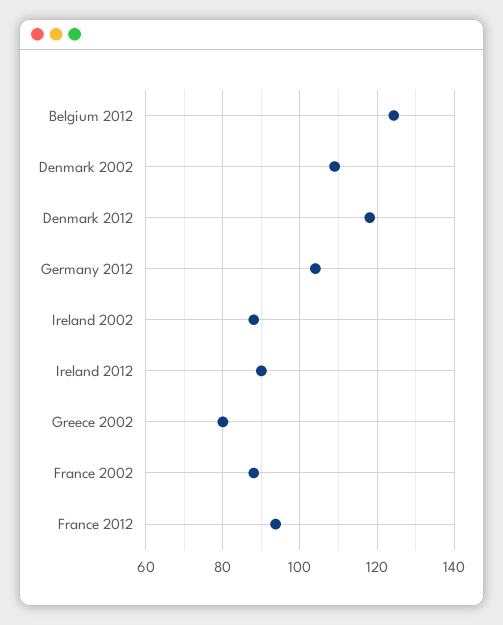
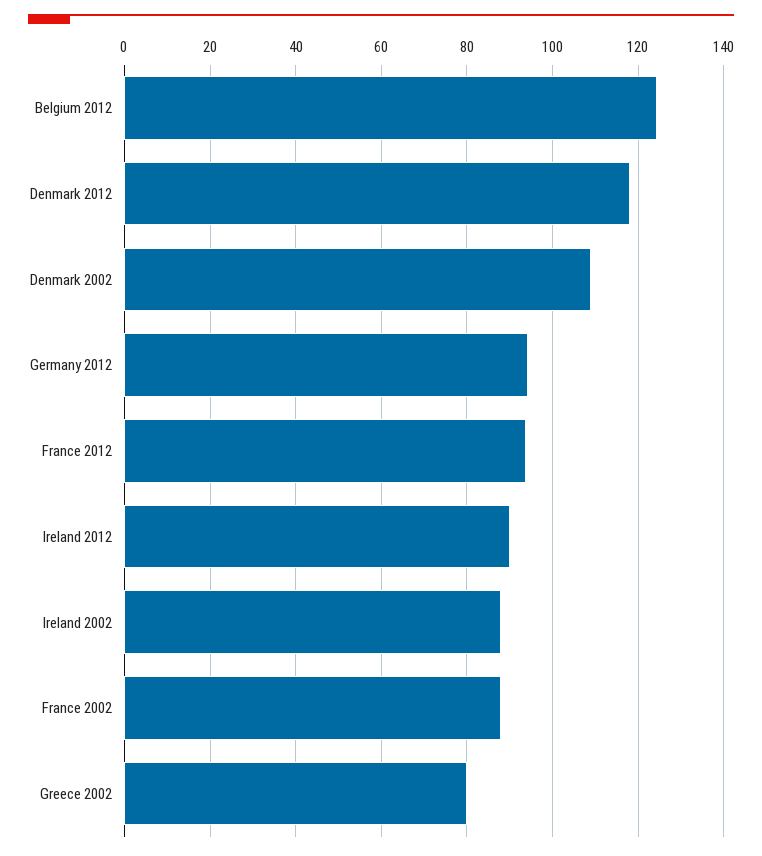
Germany 2012: 104 -> 94

